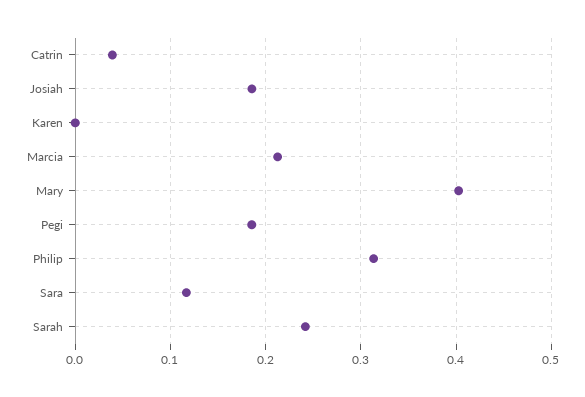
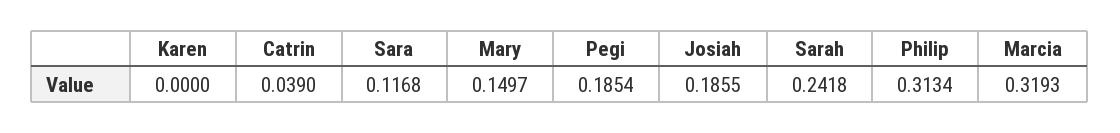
Marcia: 0.21 -> 0.3193
Mary: 0.4 -> 0.1497

